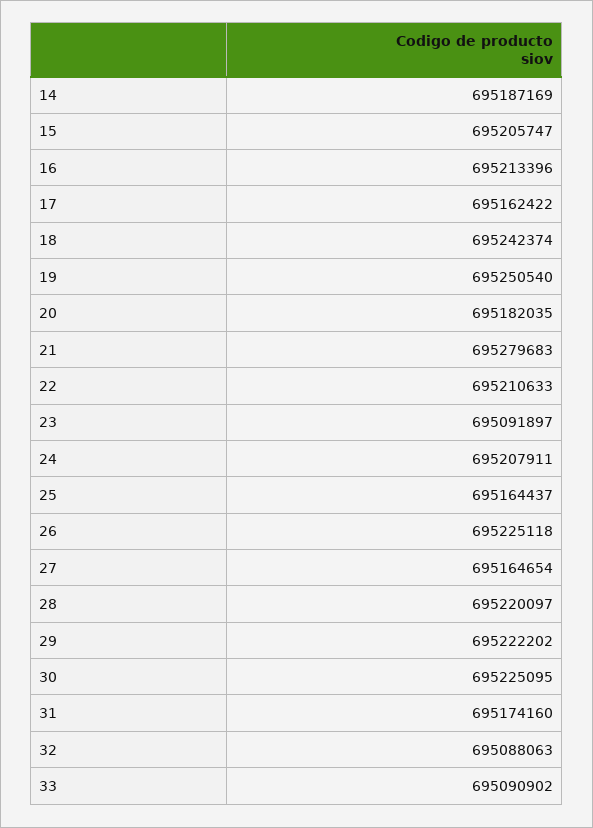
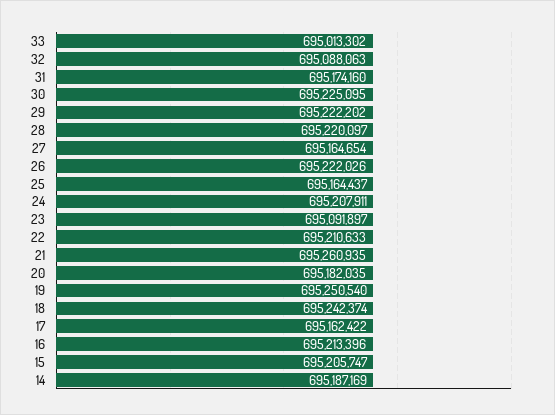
21: 695279683 -> 695260935
26: 695225118 -> 695222026
33: 695090902 -> 695013302

